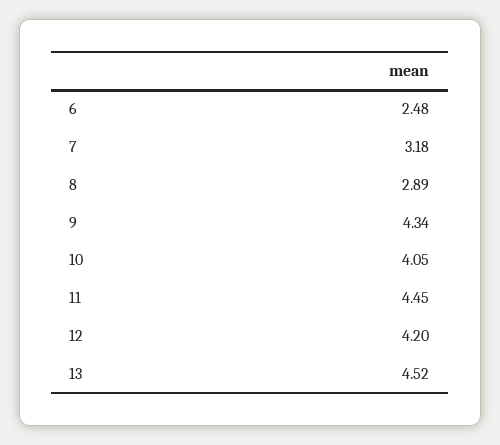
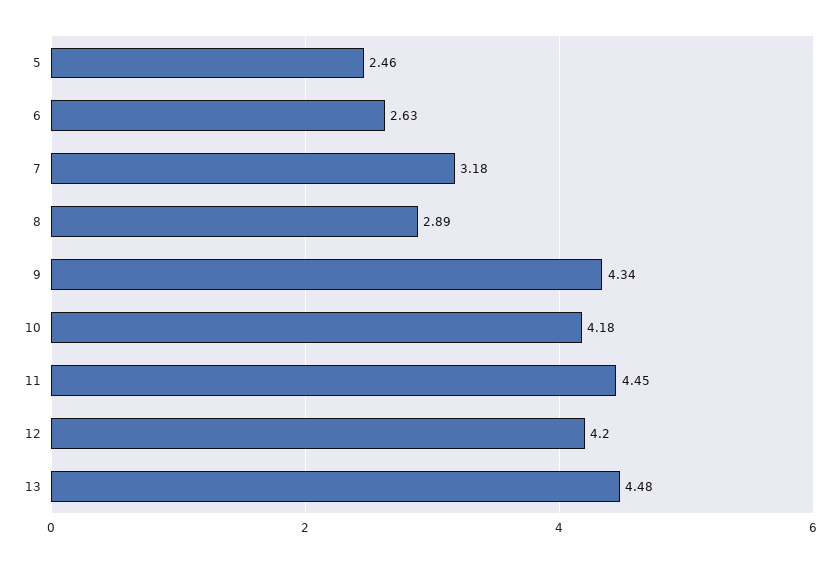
6: 2.48 -> 2.63
10: 4.05 -> 4.18
13: 4.52 -> 4.48
5: none -> 2.46

